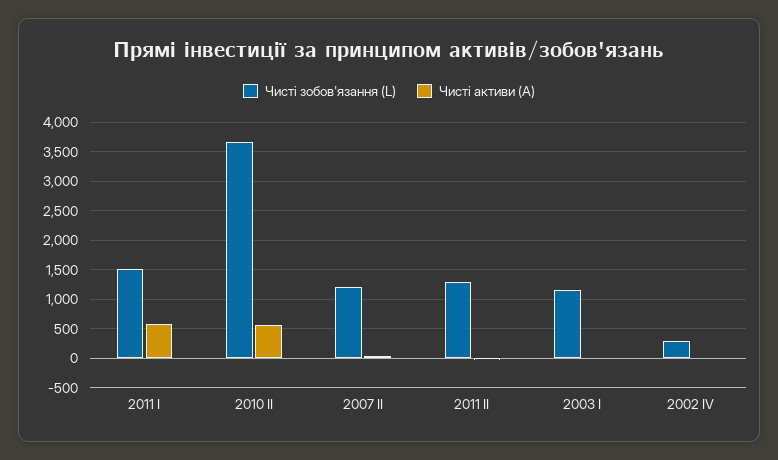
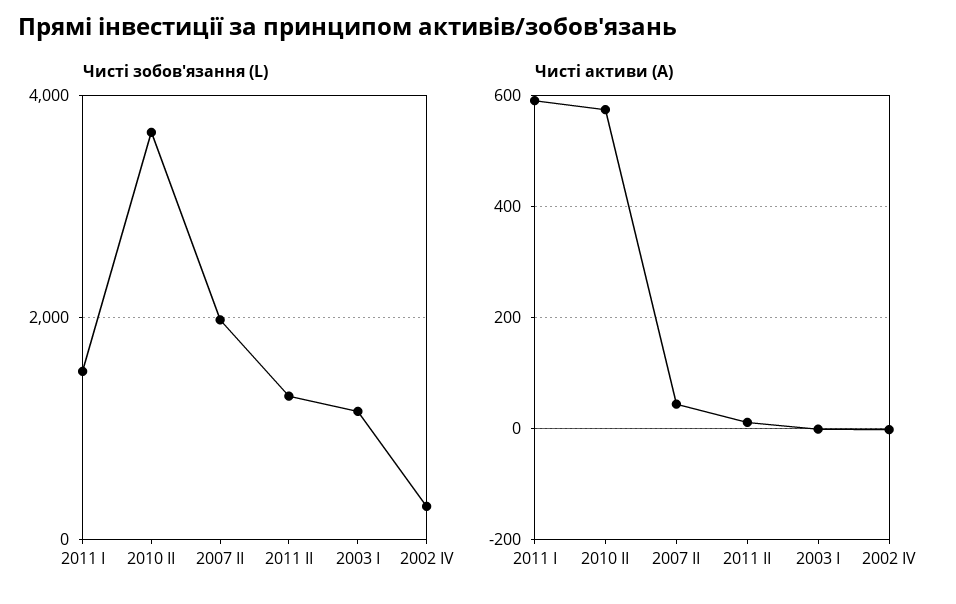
Чисті зобов'язання (L), 2007 II: 1250 -> 2000

